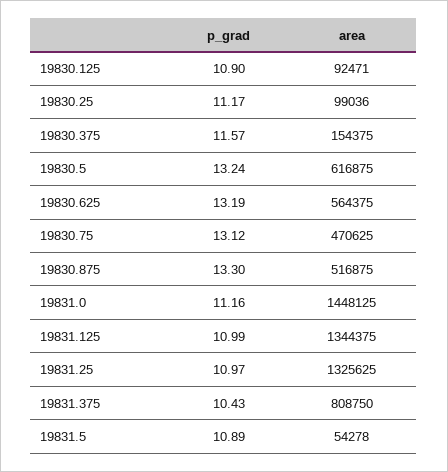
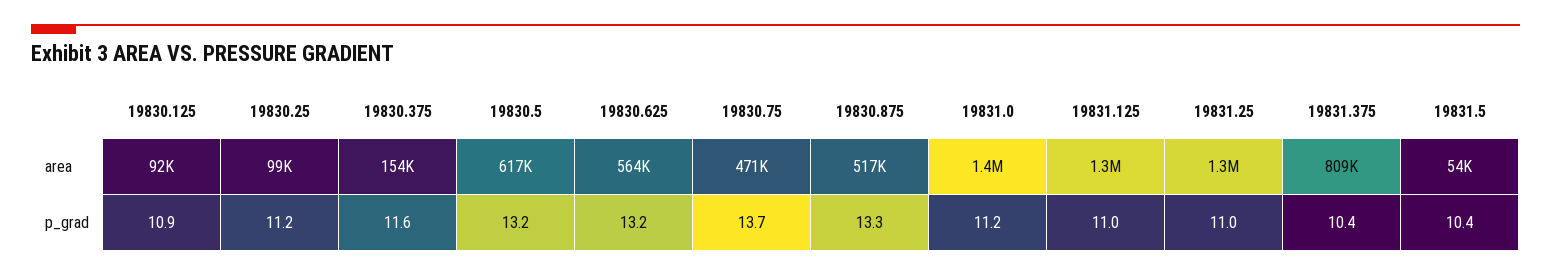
p_grad, 19830.75: 13.12 -> 13.7
p_grad, 19831.5: 10.89 -> 10.4

